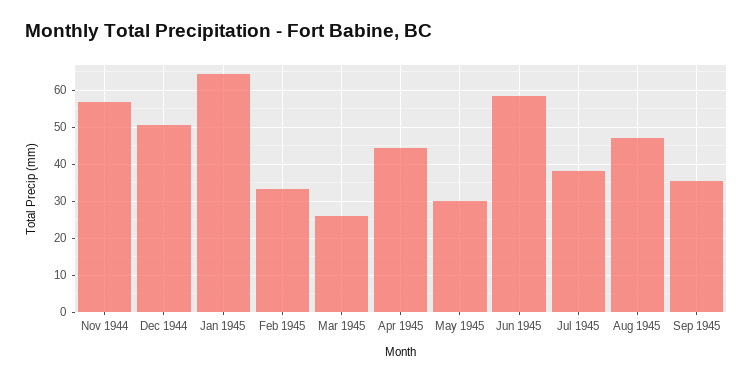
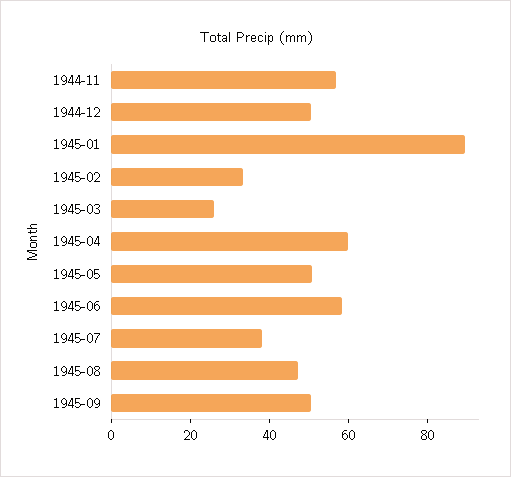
Jan 1945: 64 -> 90
Apr 1945: 44 -> 60
May 1945: 30 -> 50
Sep 1945: 36 -> 50

